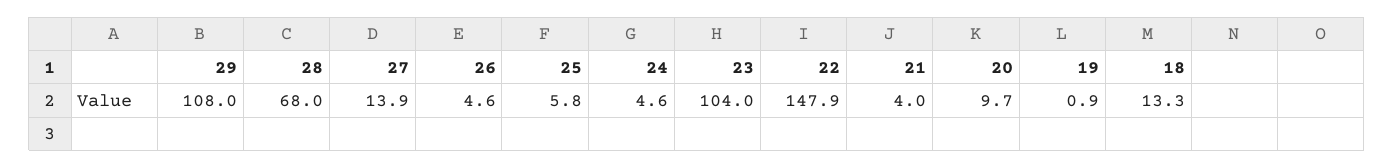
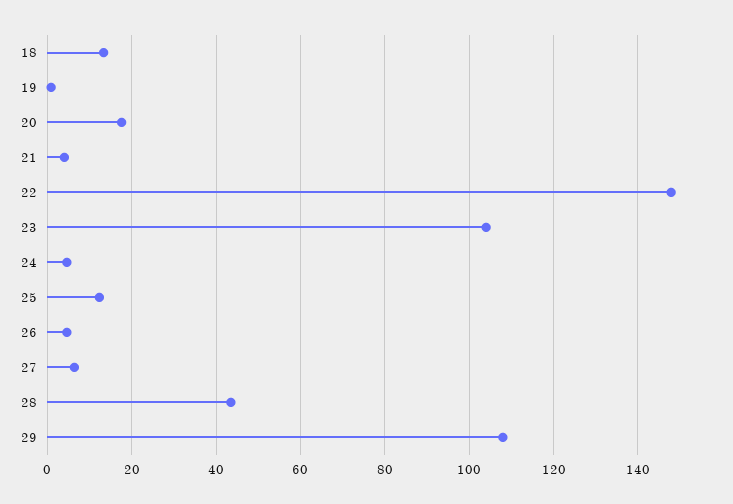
28: 68 -> 44
27: 13.9 -> 6
25: 5.8 -> 12
20: 9.7 -> 18

